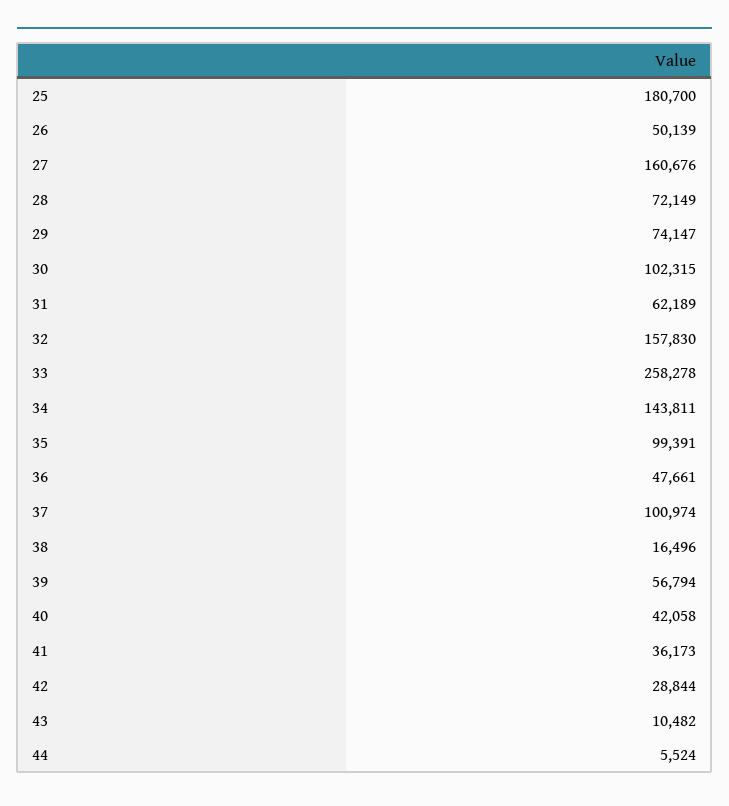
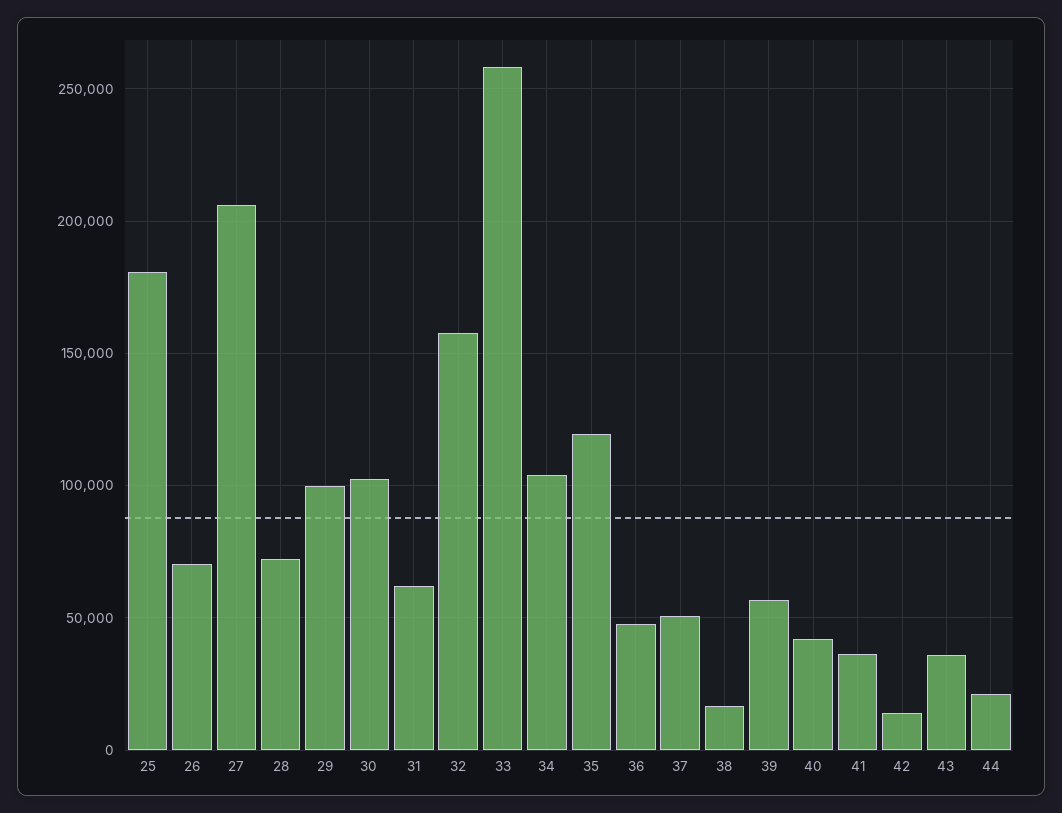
26: 50139 -> 70000
27: 160676 -> 205000
29: 74147 -> 100000
34: 143811 -> 105000
35: 99391 -> 120000
37: 100974 -> 50000
42: 28844 -> 15000
43: 10482 -> 35000
44: 5524 -> 20000

